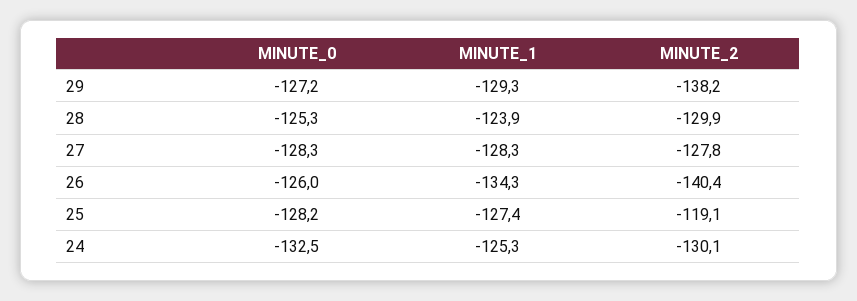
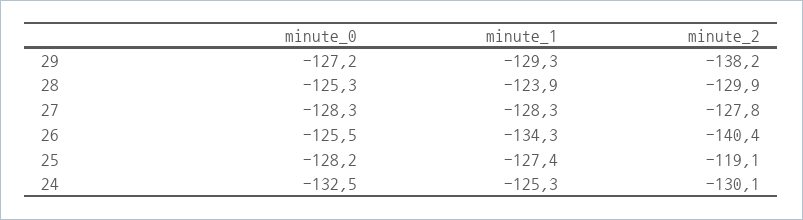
MINUTE_0, 26: -126 -> -125.5

